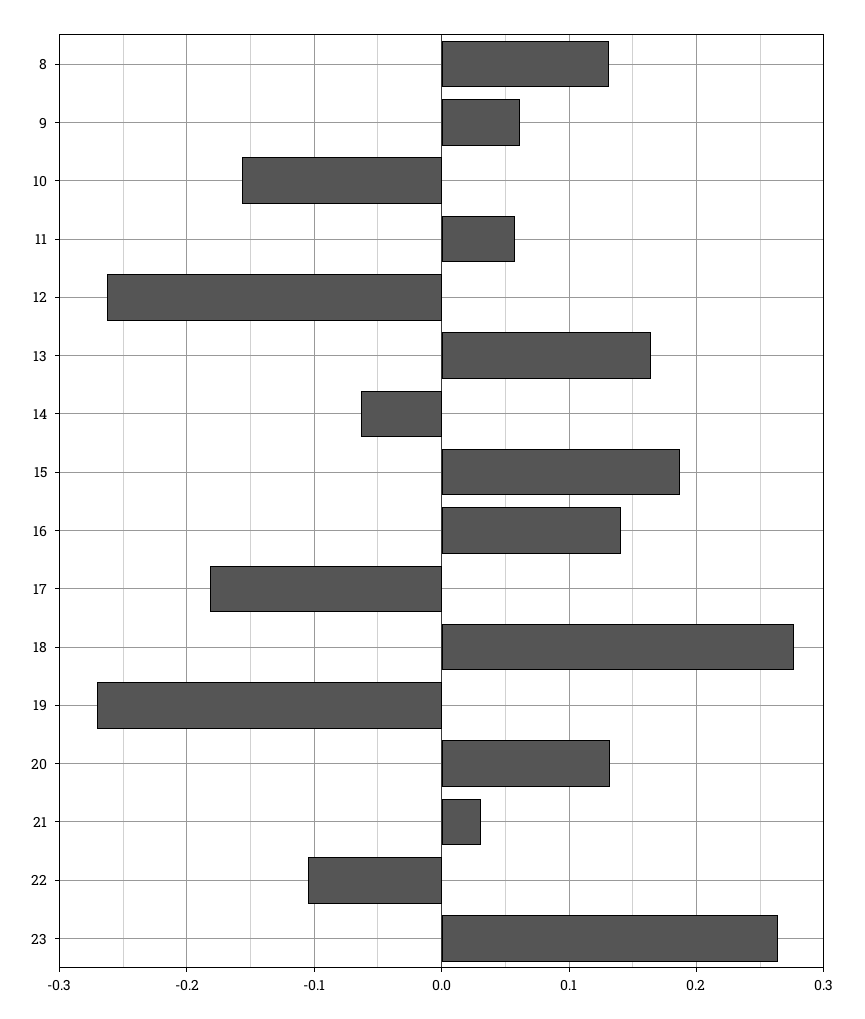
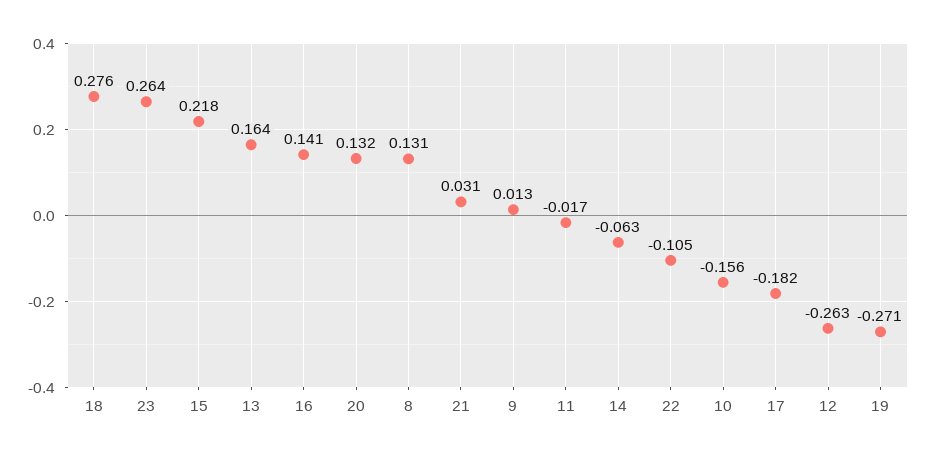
9: 0.06 -> 0.013
11: 0.06 -> -0.017
15: 0.19 -> 0.218

